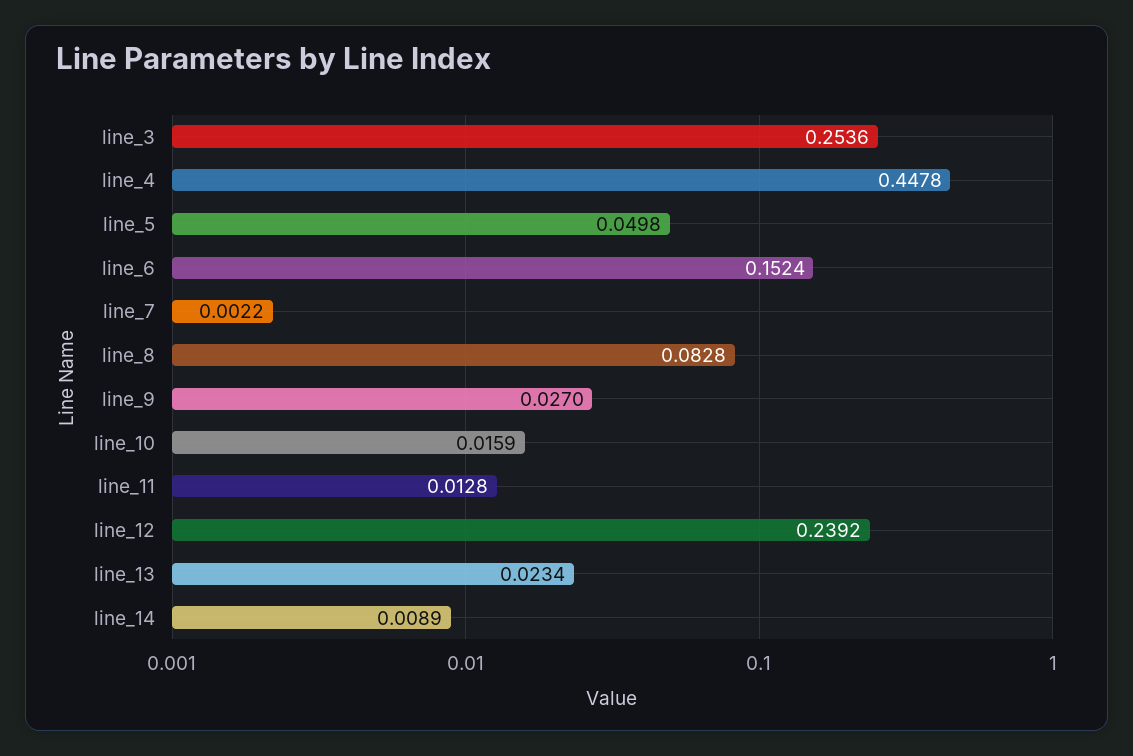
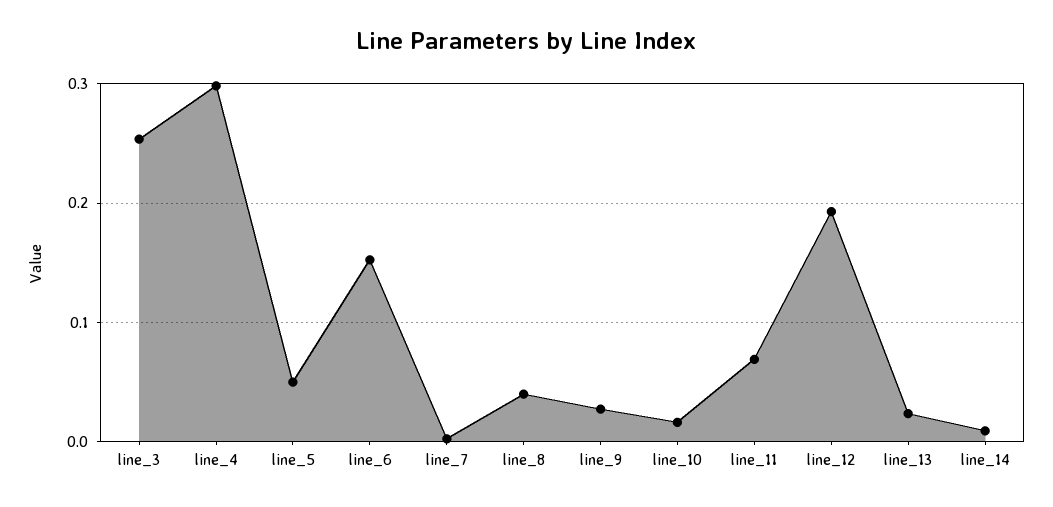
line_4: 0.4478 -> 0.3
line_8: 0.0828 -> 0.04
line_11: 0.0128 -> 0.07
line_12: 0.2392 -> 0.19

